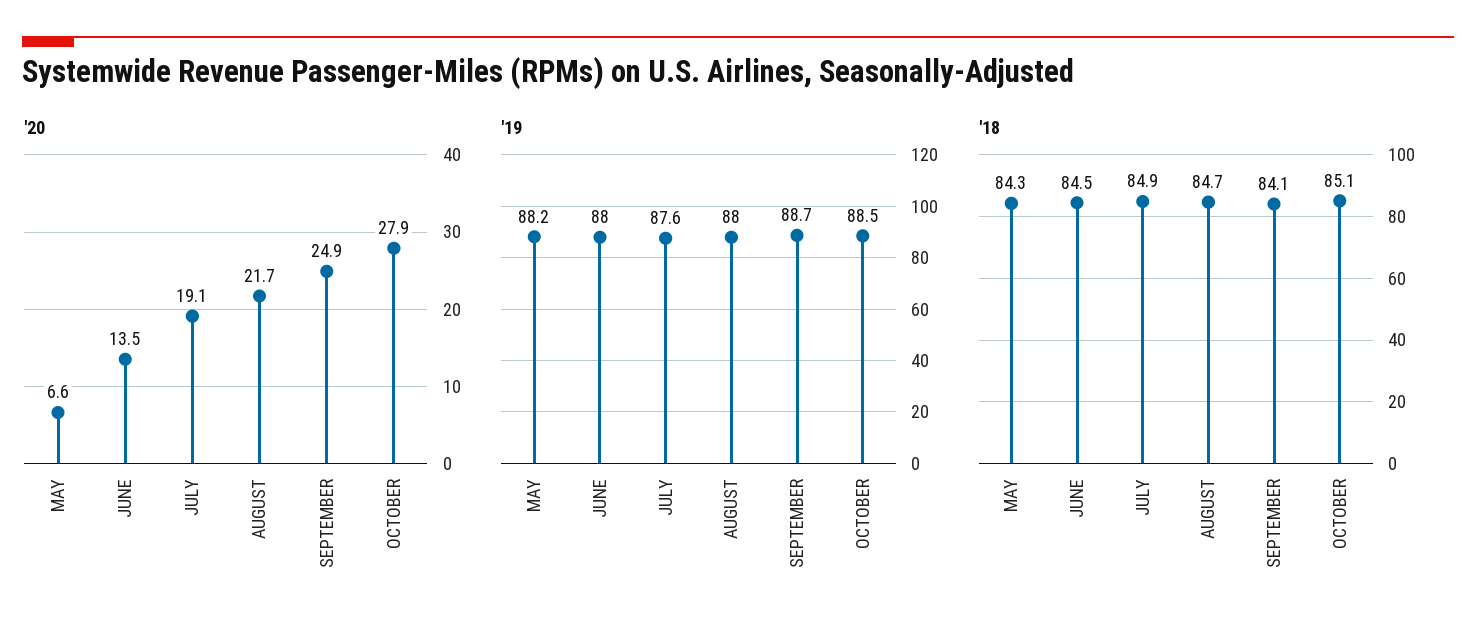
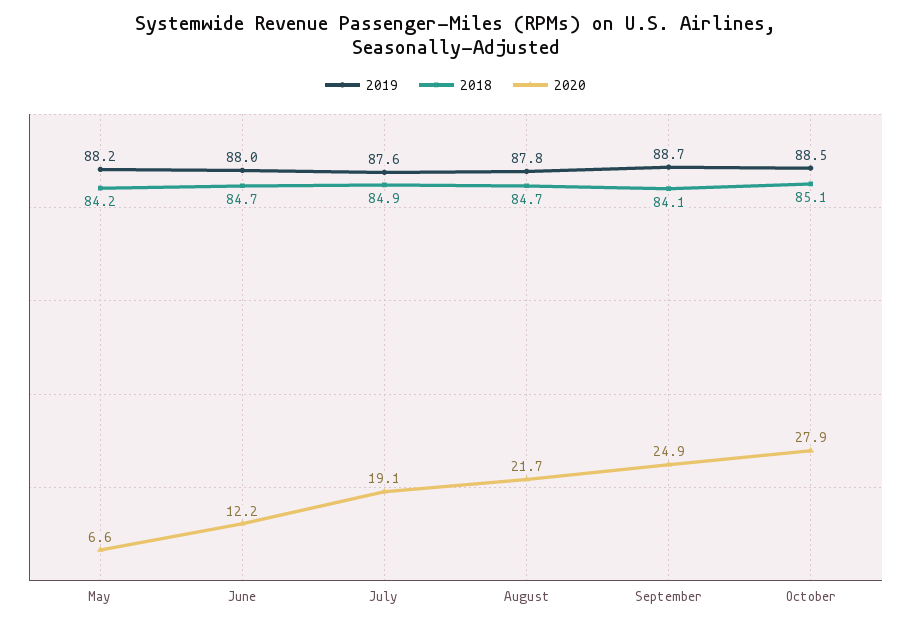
'20, JUNE: 13.5 -> 12.2
'19, AUGUST: 88 -> 87.8
'18, MAY: 84.3 -> 84.2
'18, JUNE: 84.5 -> 84.7

